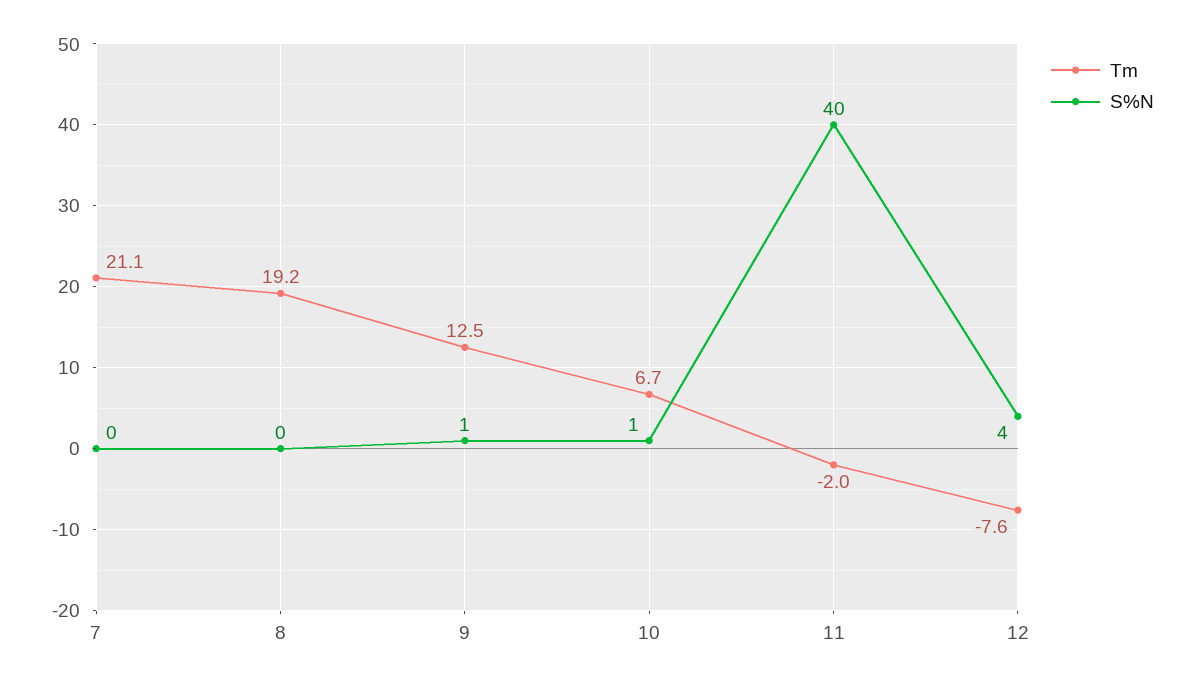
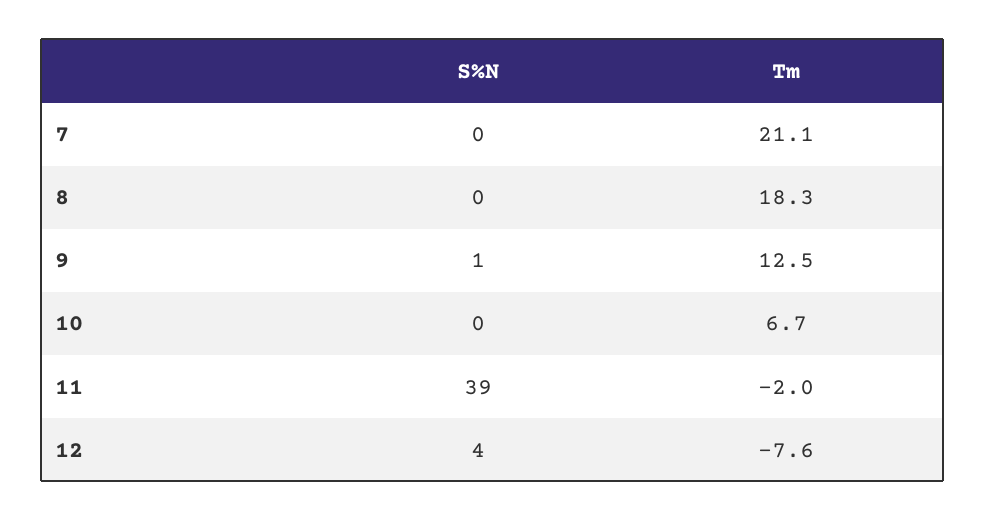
Tm, 8: 19.2 -> 18.3
S%N, 10: 1 -> 0
S%N, 11: 40 -> 39

